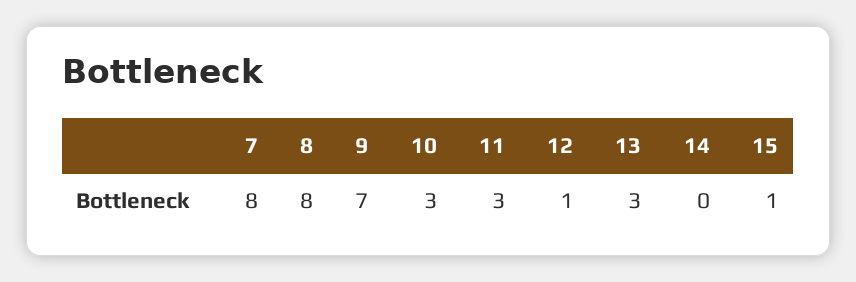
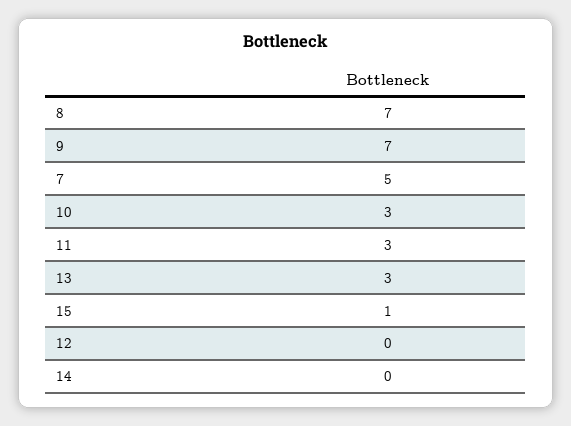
7: 8 -> 5
8: 8 -> 7
12: 1 -> 0

